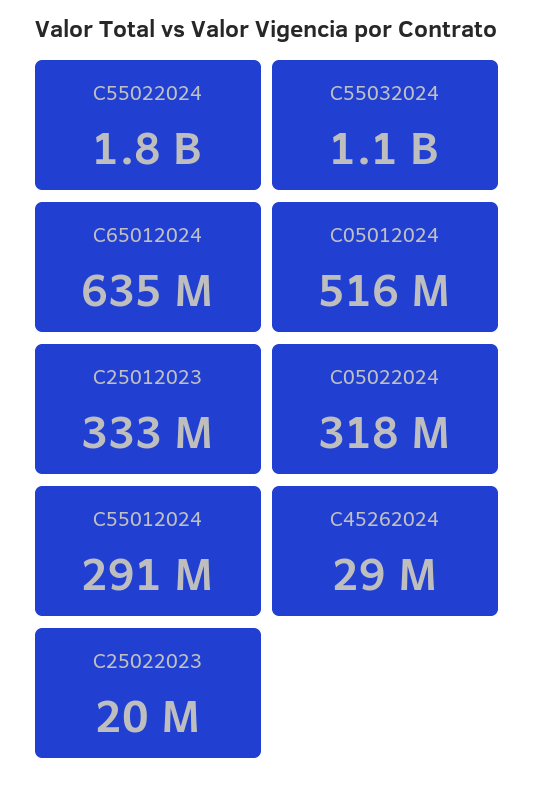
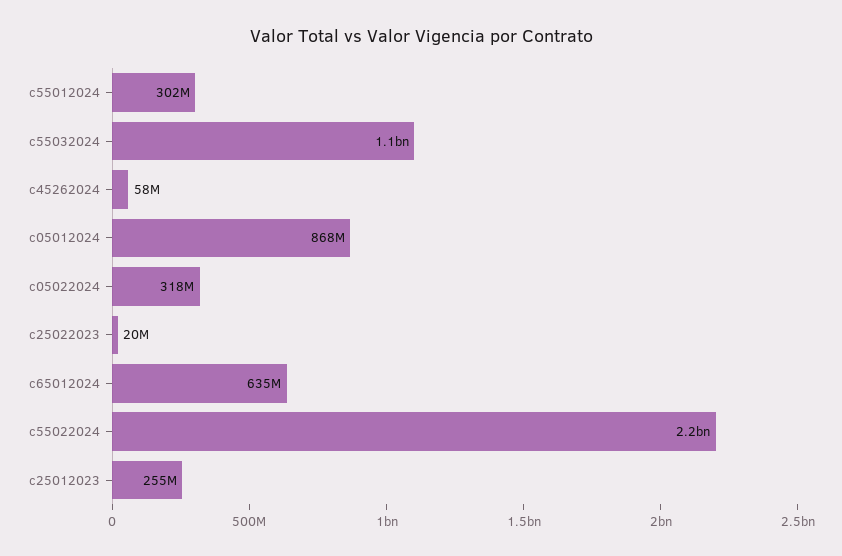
C55022024: 1800000000 -> 2200000000
C05012024: 516000000 -> 868000000
C25012023: 333000000 -> 255000000
C55012024: 291000000 -> 302000000
C45262024: 29000000 -> 58000000

